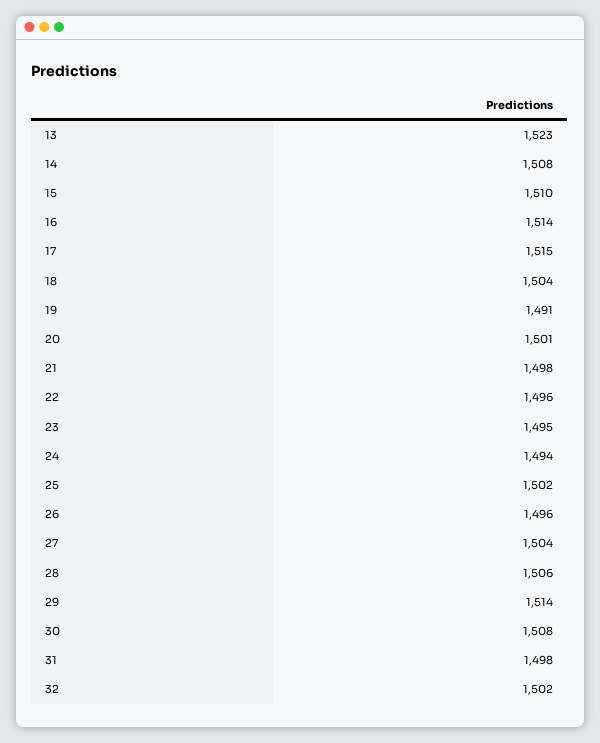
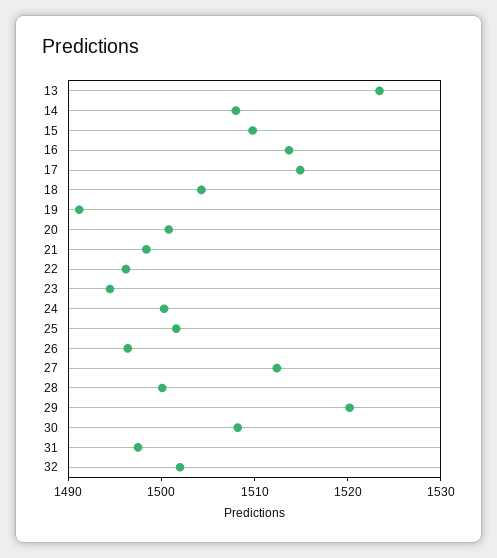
24: 1494 -> 1500
27: 1504 -> 1512
28: 1506 -> 1500
29: 1514 -> 1520

